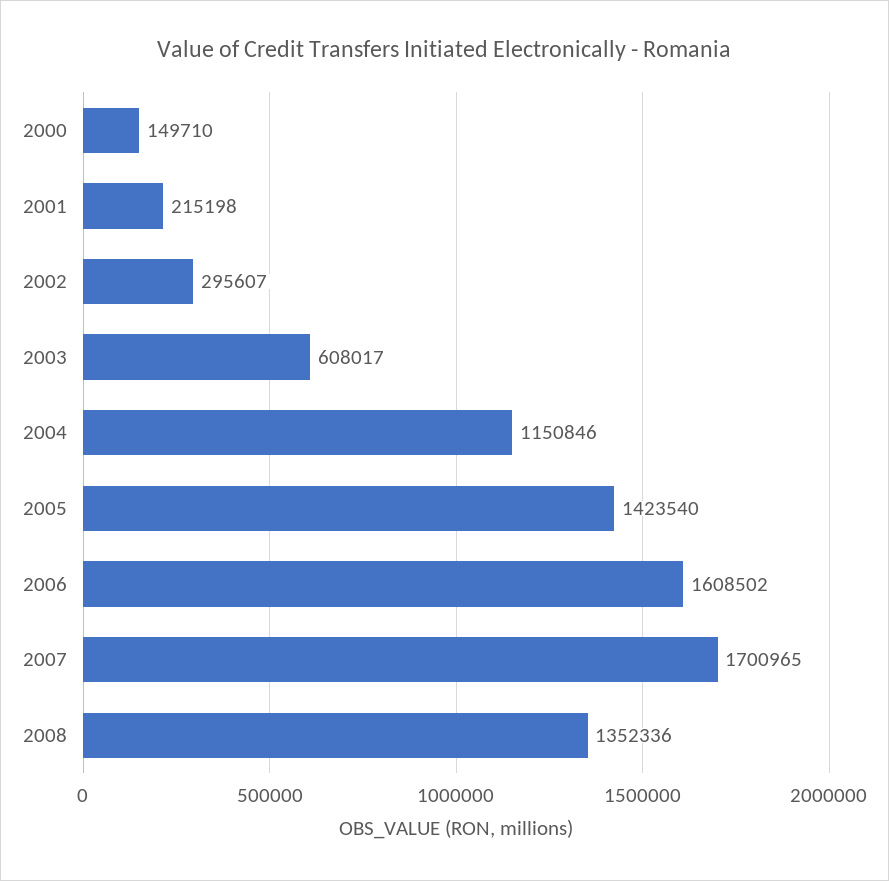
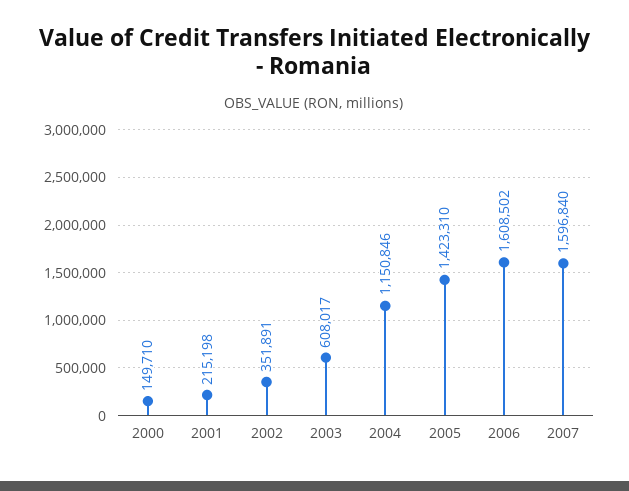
2002: 295607 -> 351891
2005: 1423540 -> 1423310
2007: 1700965 -> 1596840
2008: 1352336 -> none

